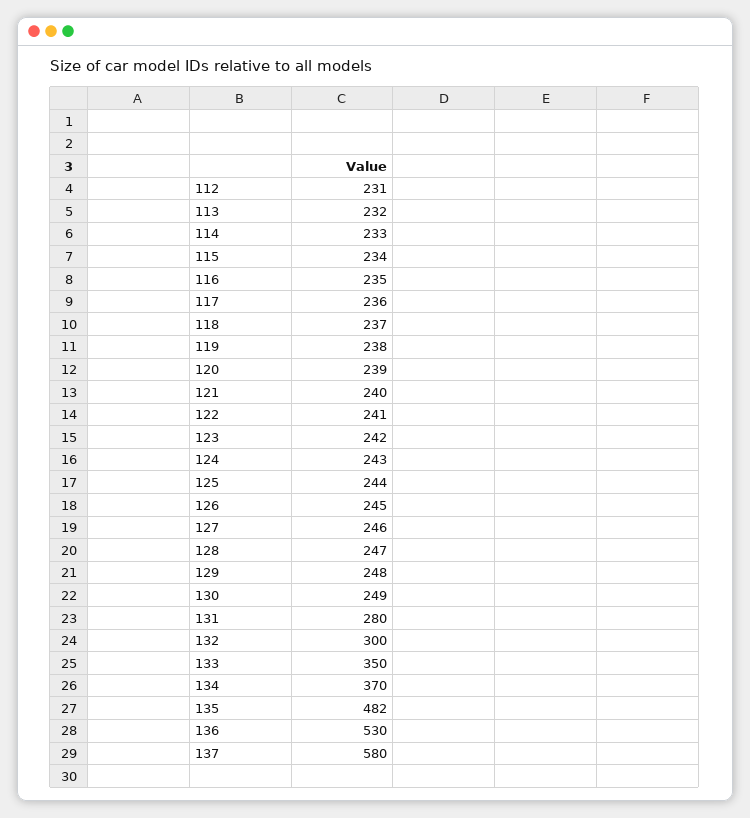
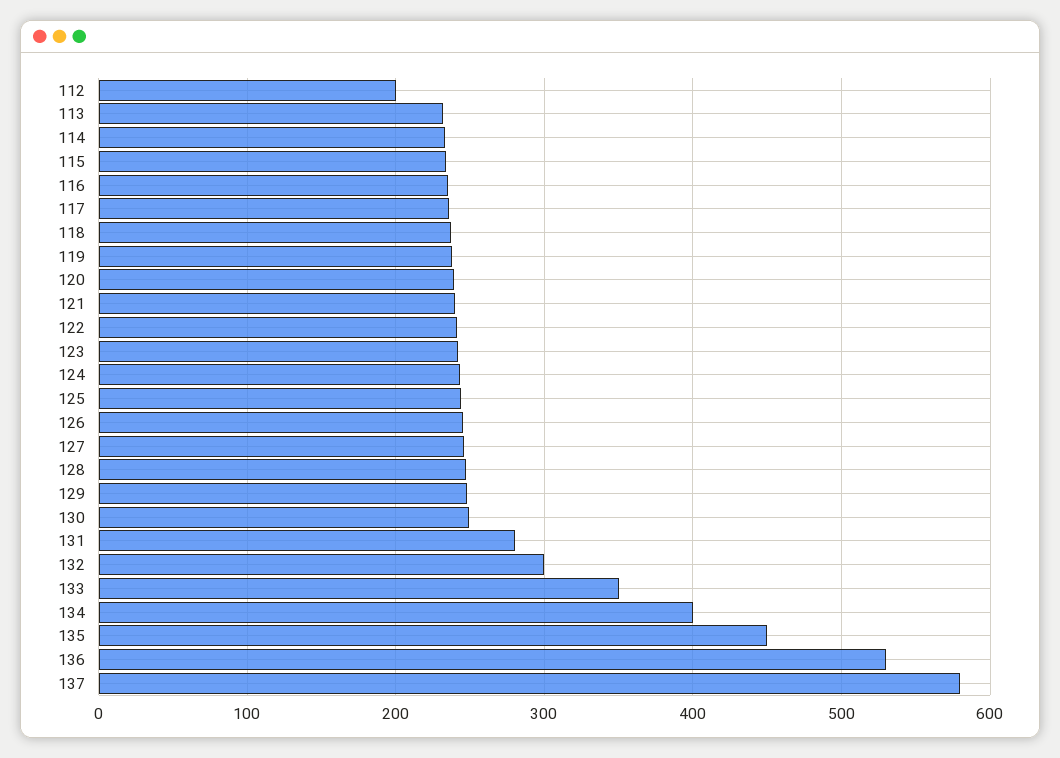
112: 231 -> 200
134: 370 -> 400
135: 482 -> 450

